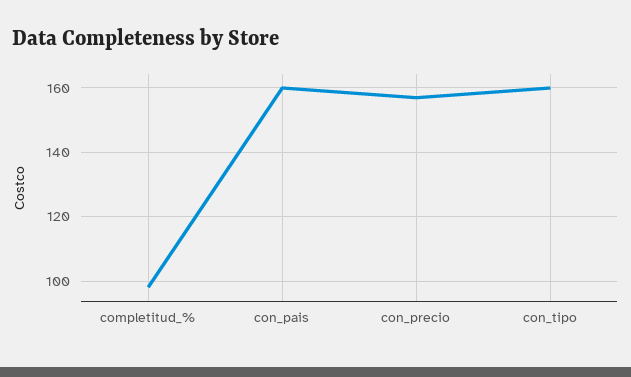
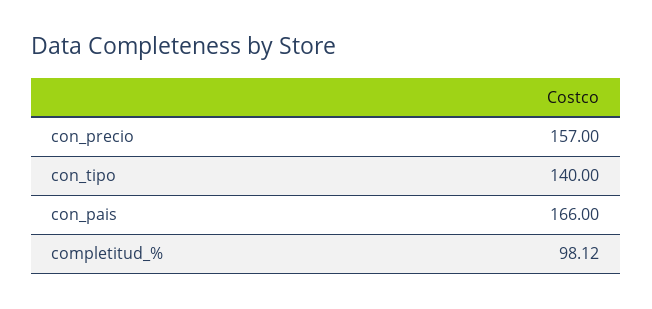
con_pais: 160 -> 166
con_tipo: 160 -> 140

